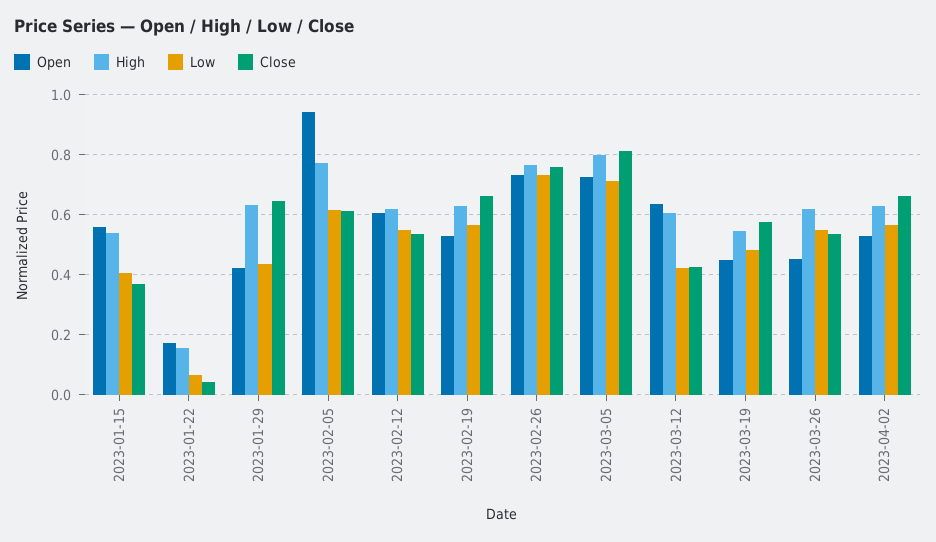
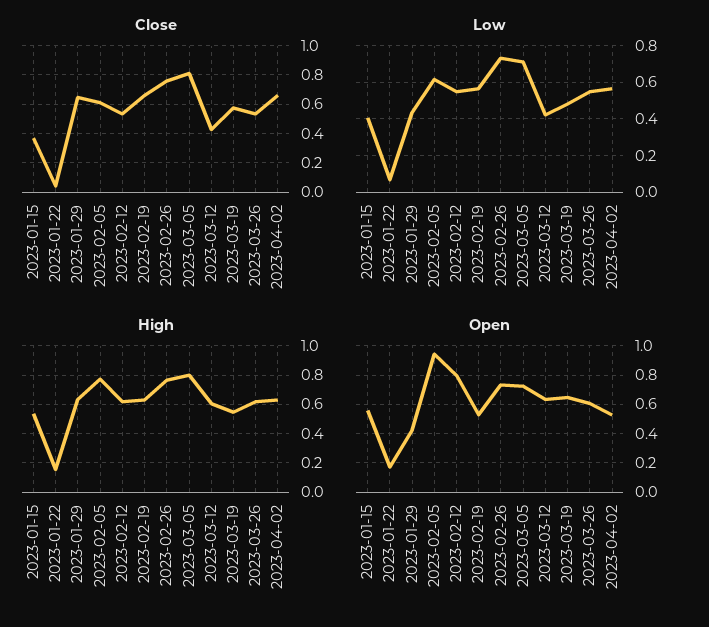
Open, 2023-02-12: 0.6 -> 0.8
Open, 2023-03-19: 0.45 -> 0.65
Open, 2023-03-26: 0.45 -> 0.6

